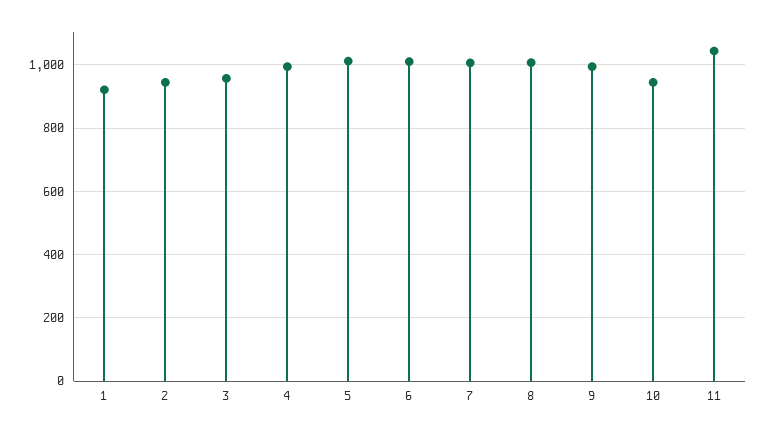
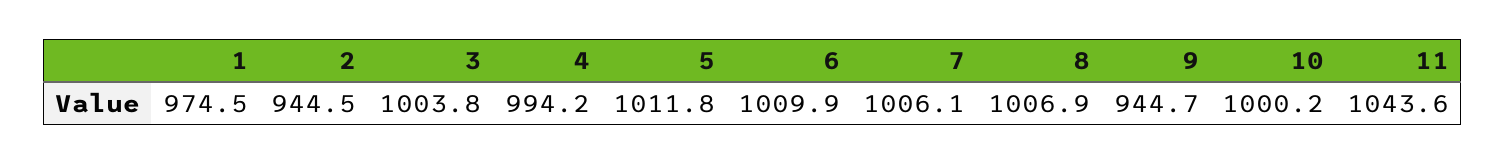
1: 920 -> 974.5
3: 960 -> 1003.8
9: 1000 -> 944.7
10: 940 -> 1000.2

